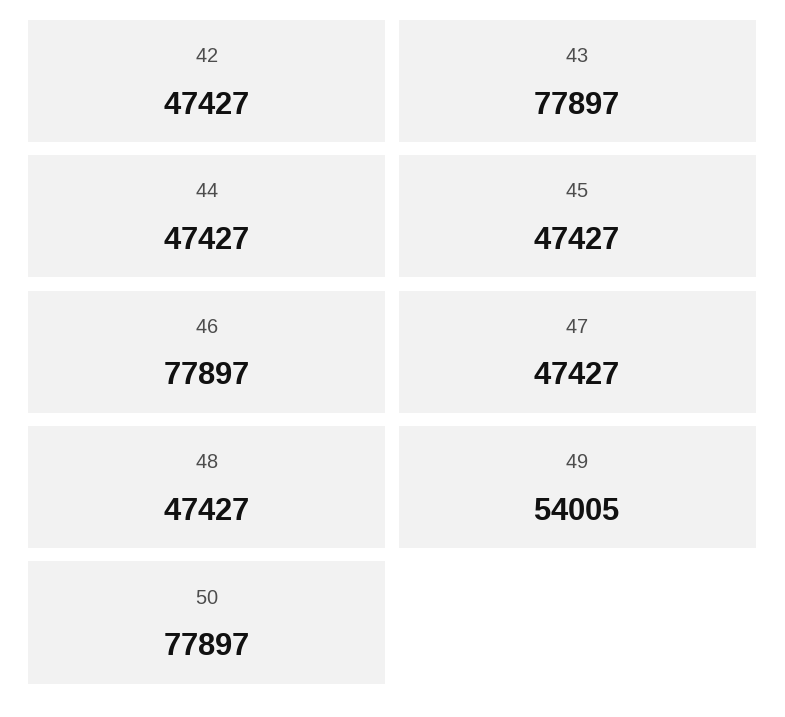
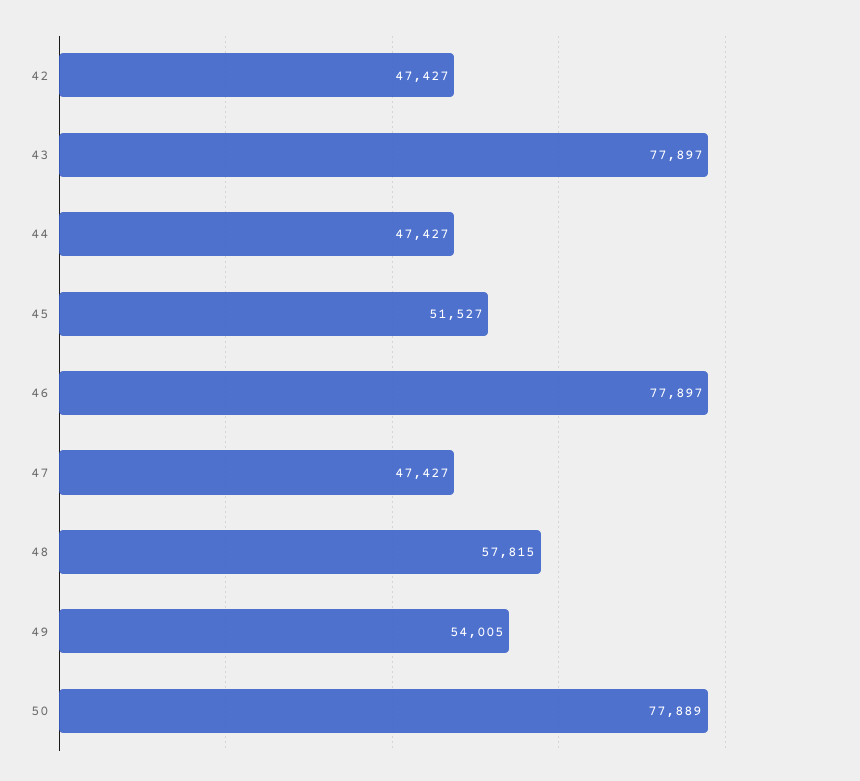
45: 47427 -> 51527
48: 47427 -> 57815
50: 77897 -> 77889

